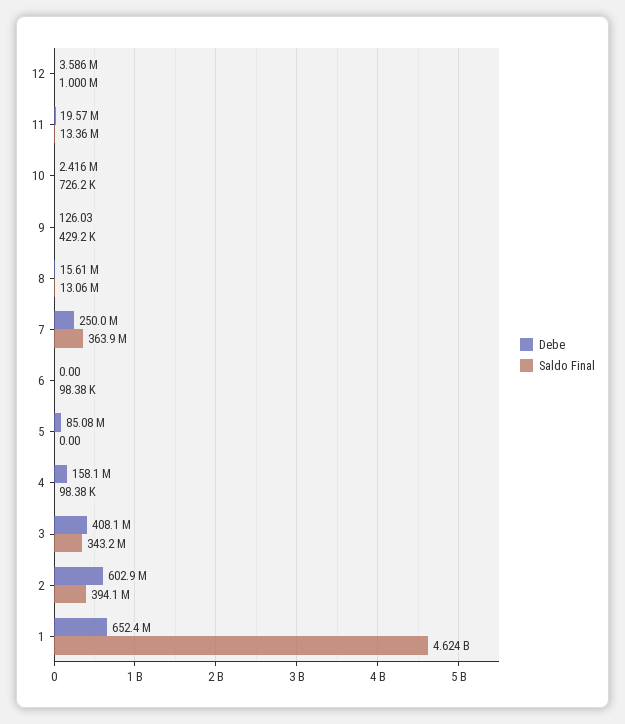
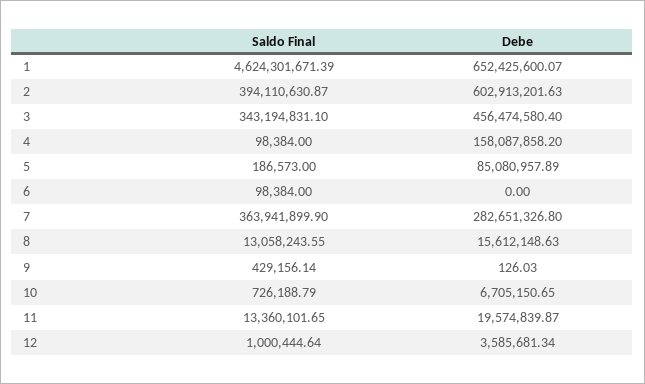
Debe, 10: 2416000 -> 6705150.65
Debe, 7: 250000000 -> 282651326.8
Saldo Final, 5: 0 -> 186573
Debe, 3: 408100000 -> 456474580.4

